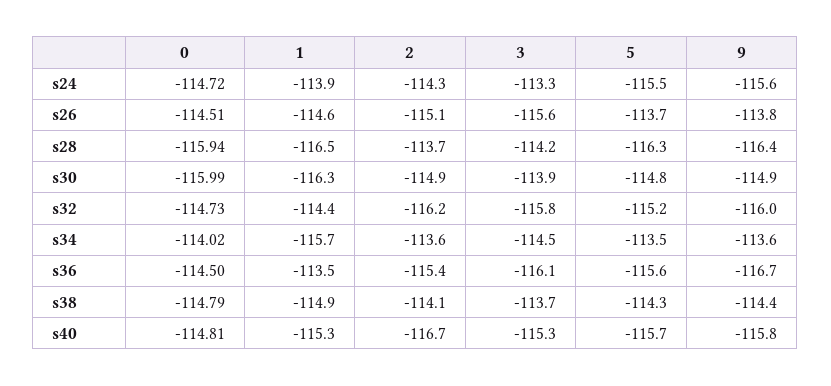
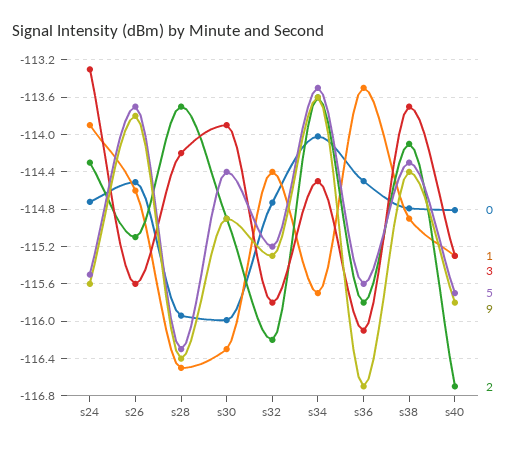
5, s30: -114.8 -> -114.4
9, s32: -116 -> -115.3
2, s36: -115.4 -> -115.8

